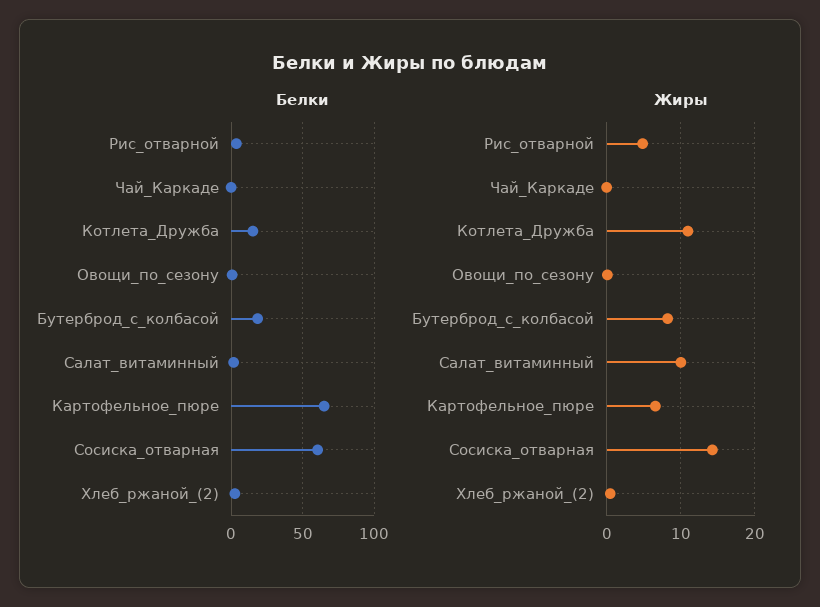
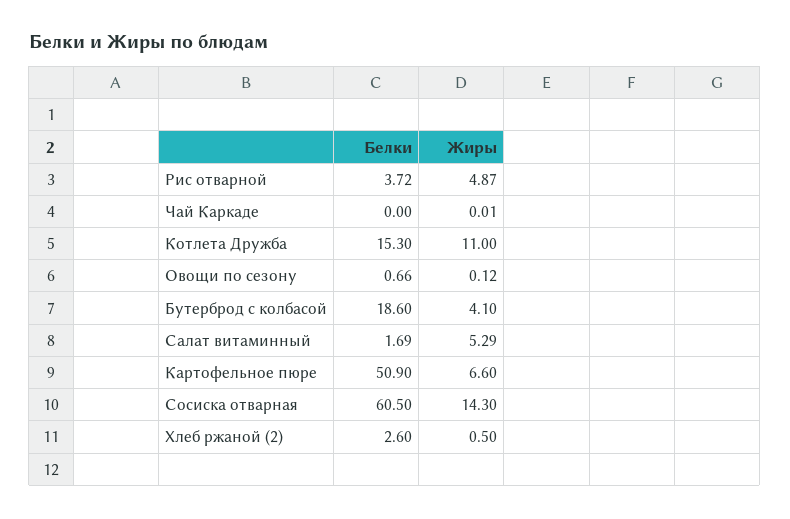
Белки, Картофельное_пюре: 65 -> 50.9
Жиры, Бутерброд_с_колбасой: 8 -> 4.1
Жиры, Салат_витаминный: 10 -> 5.29

